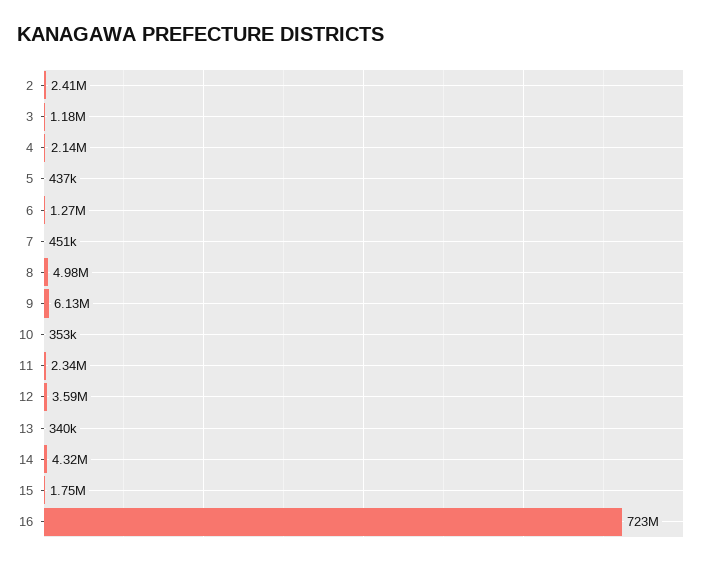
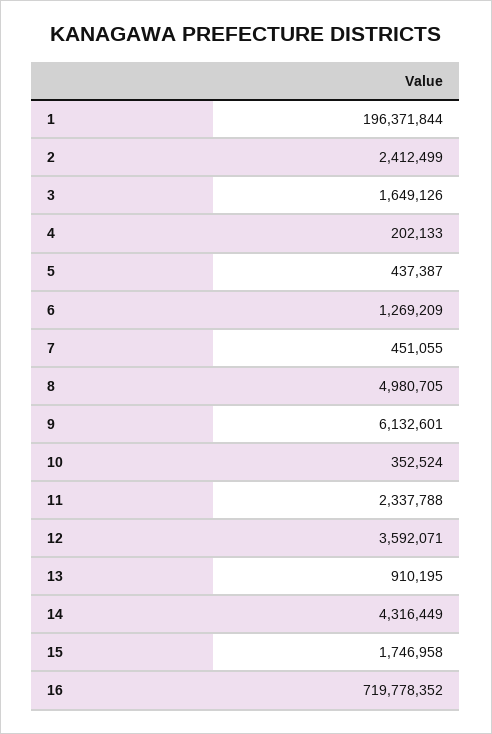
3: 1180000 -> 1649126
4: 2140000 -> 202133
13: 340000 -> 910195
16: 723000000 -> 719778352
1: none -> 196371844

